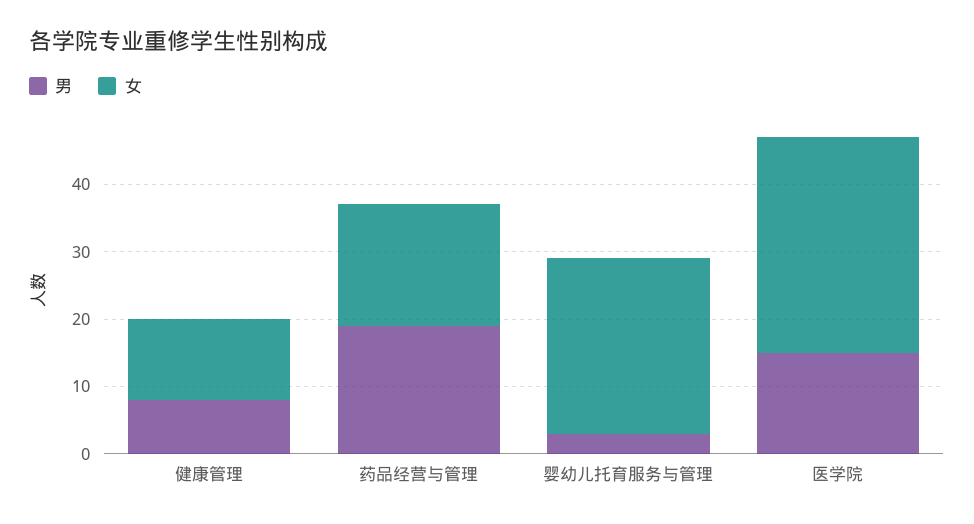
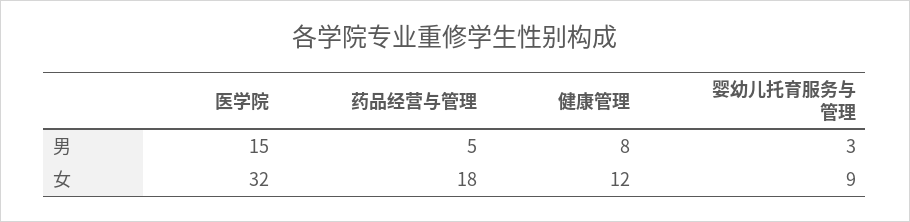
男, 药品经营与管理: 20 -> 5
女, 婴幼儿托育服务与管理: 25 -> 9

